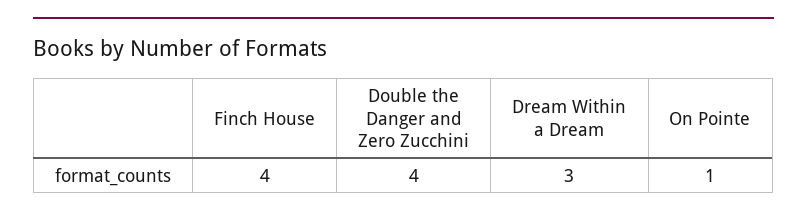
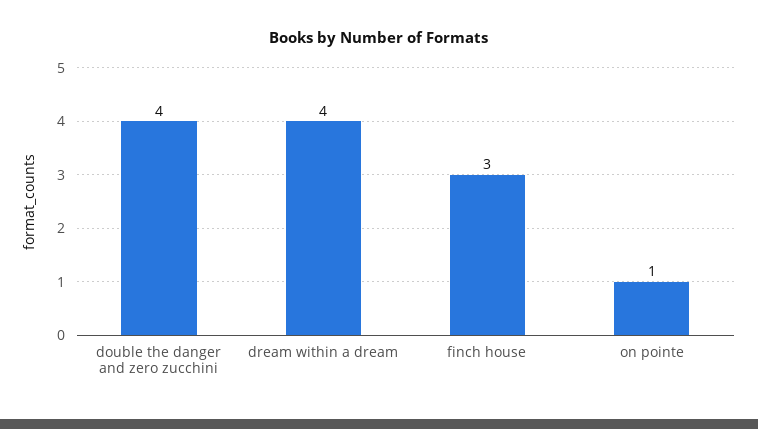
Finch House: 4 -> 3
Dream Within a Dream: 3 -> 4

